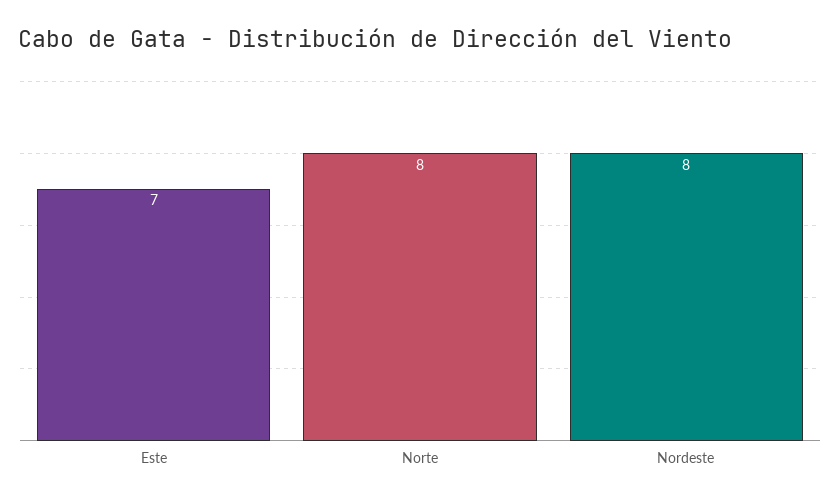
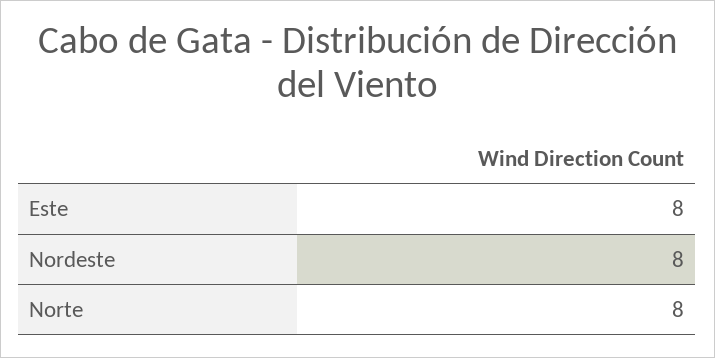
Este: 7 -> 8

